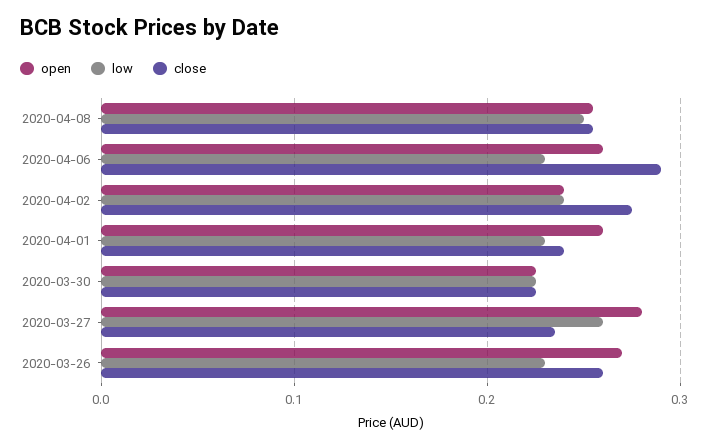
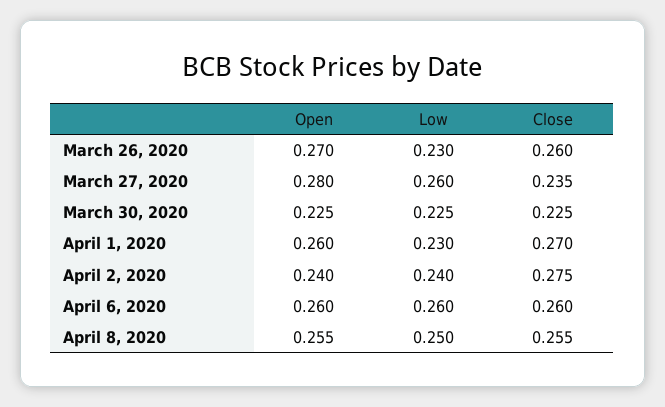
low, 2020-04-06: 0.23 -> 0.26
close, 2020-04-06: 0.29 -> 0.26
close, 2020-04-01: 0.24 -> 0.27

